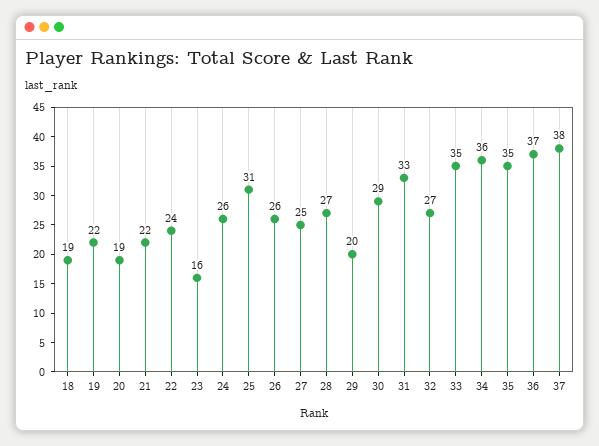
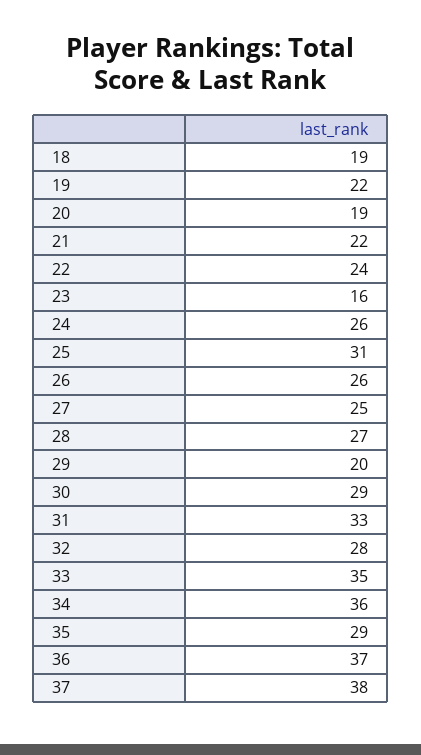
32: 27 -> 28
35: 35 -> 29

